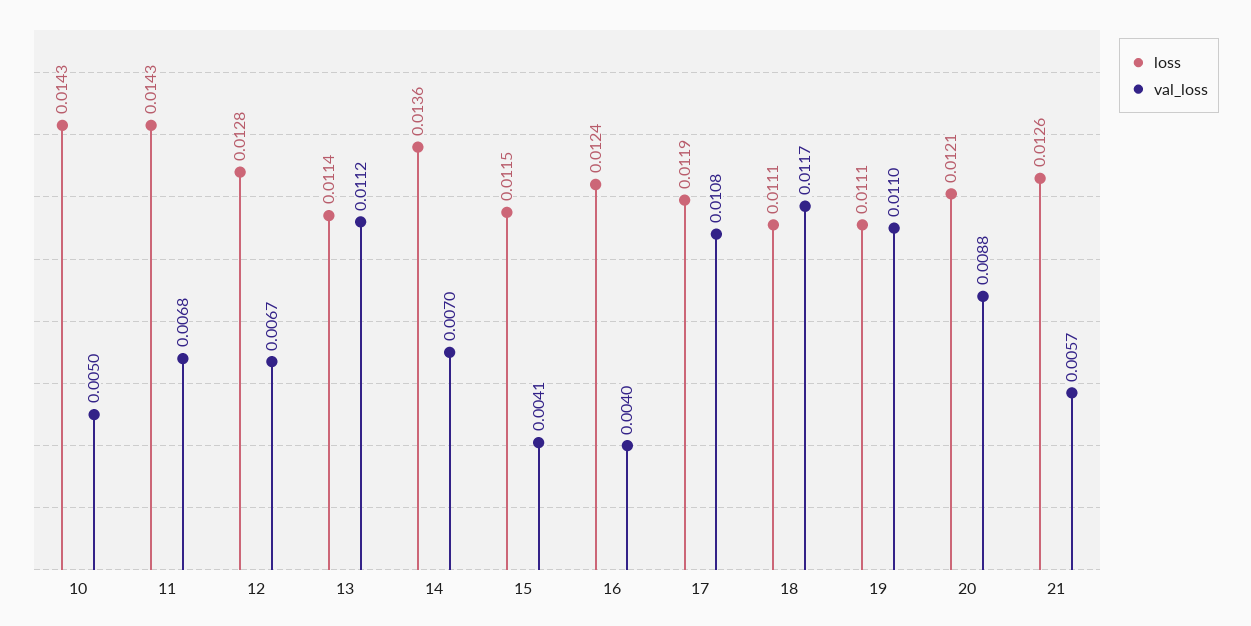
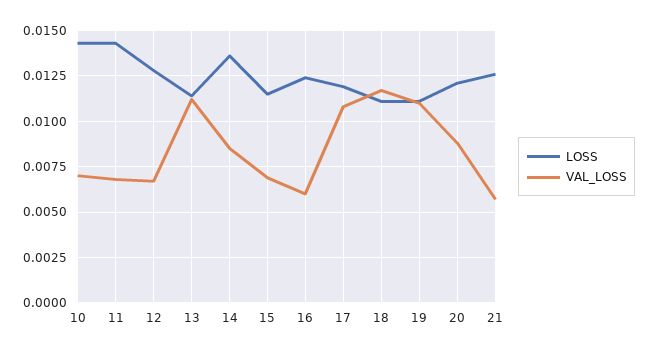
val_loss, 10: 0.005 -> 0.007
val_loss, 14: 0.007 -> 0.0085
val_loss, 15: 0.0041 -> 0.007
val_loss, 16: 0.004 -> 0.006

